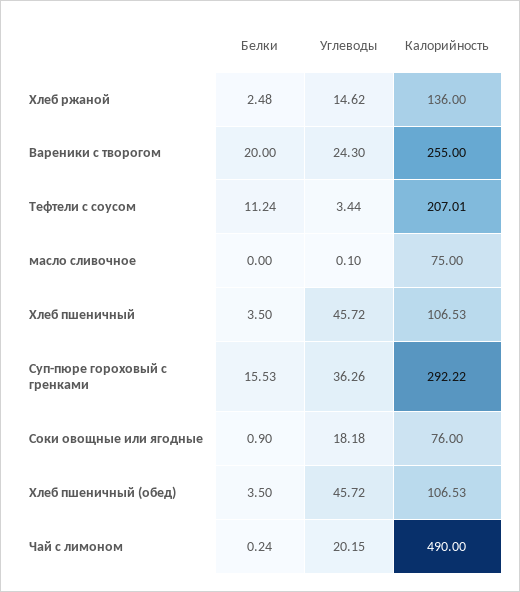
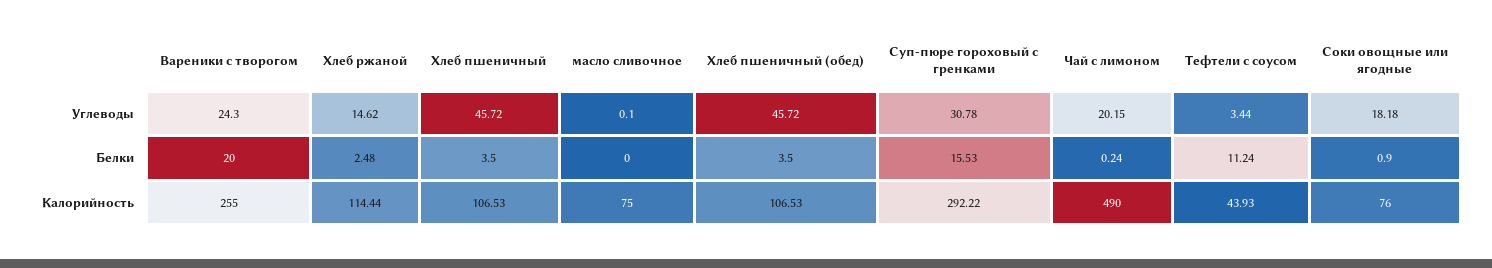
Калорийность, Хлеб ржаной: 136 -> 114.44
Калорийность, Тефтели с соусом: 207.01 -> 43.93
Углеводы, Суп-пюре гороховый с гренками: 36.26 -> 30.78

